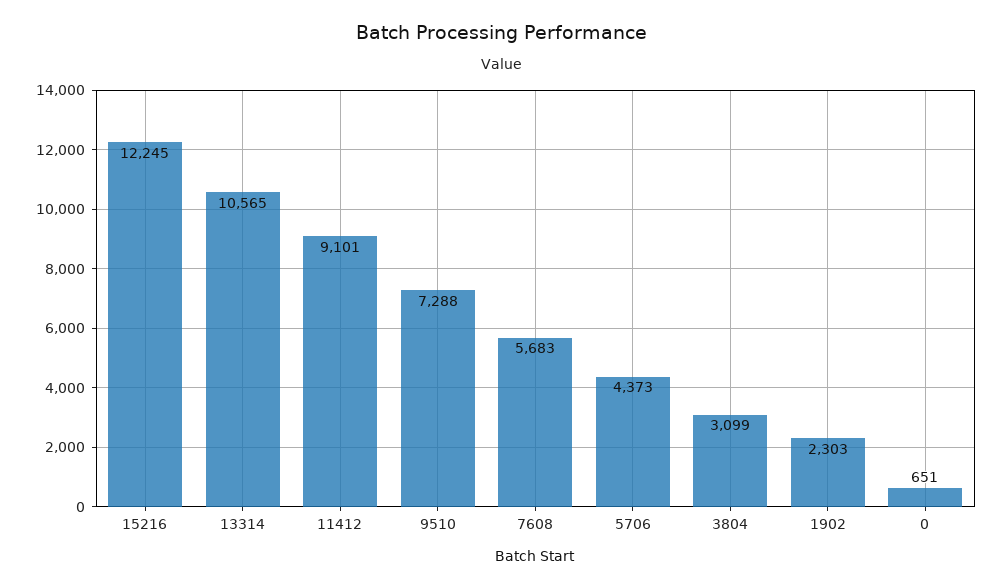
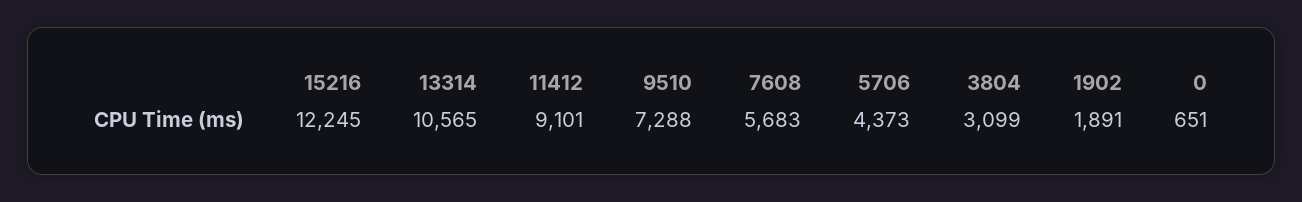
1902: 2303 -> 1891

